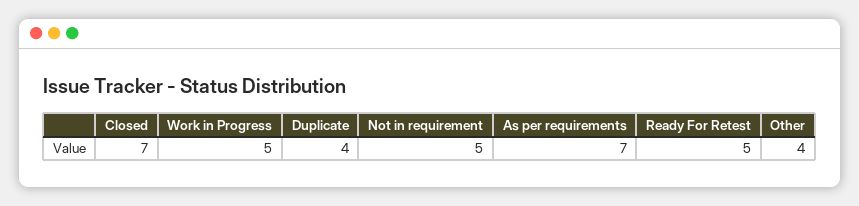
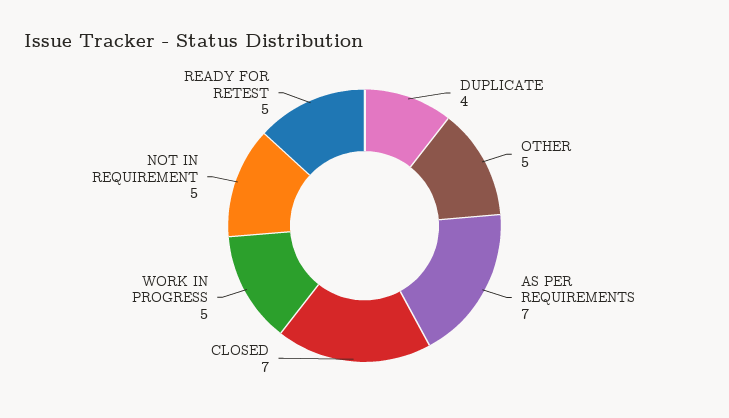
Other: 4 -> 5

